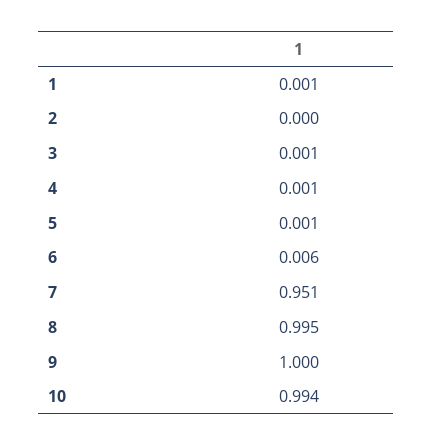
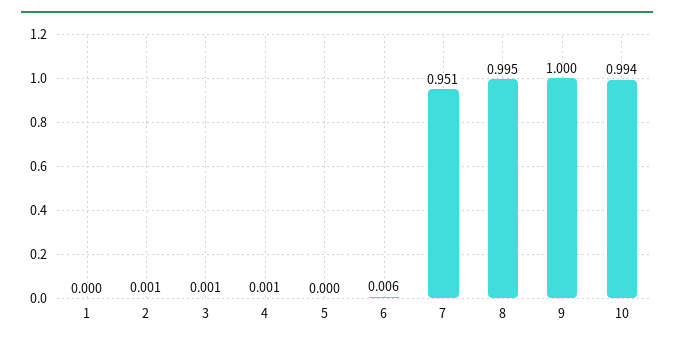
1: 0.001 -> 0
2: 0 -> 0.001
5: 0.001 -> 0

